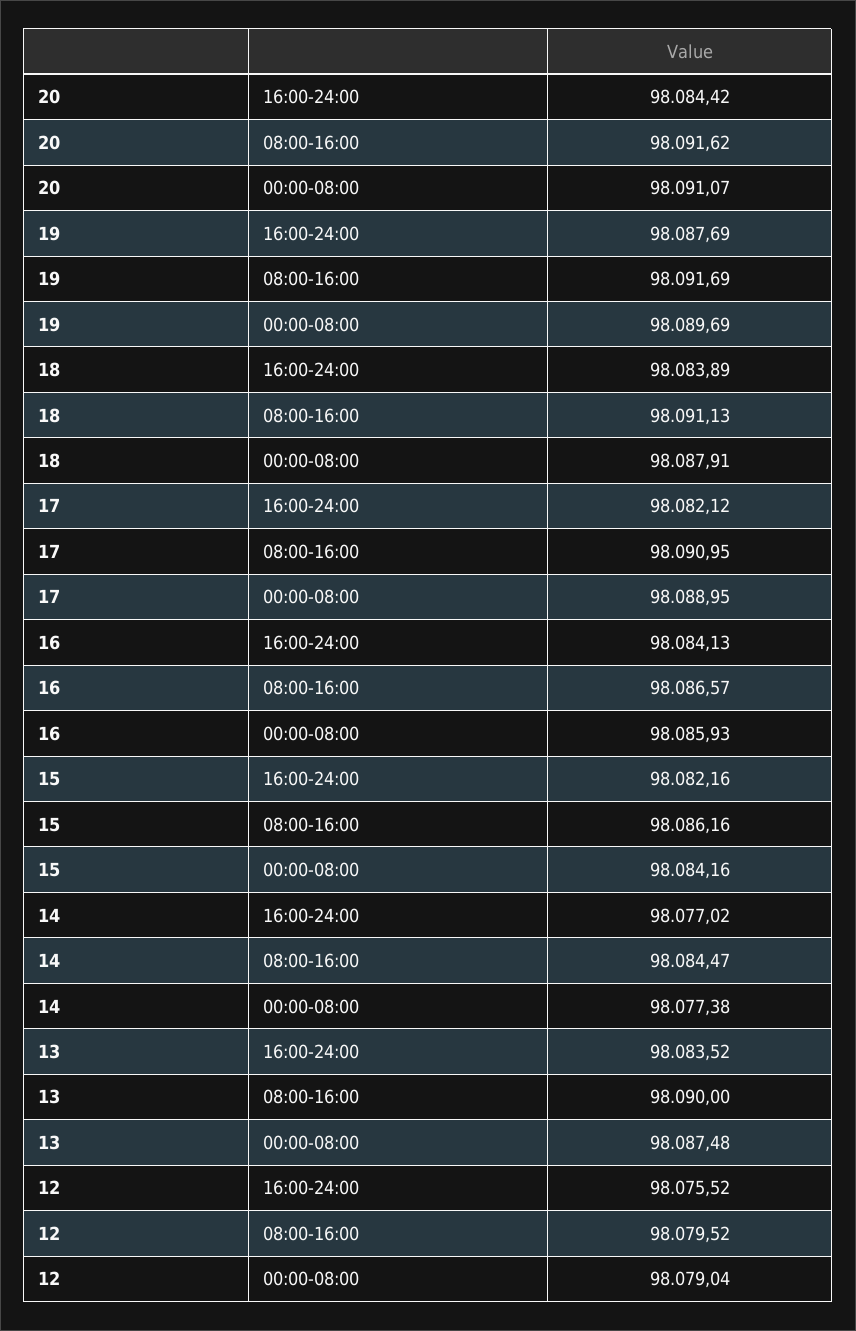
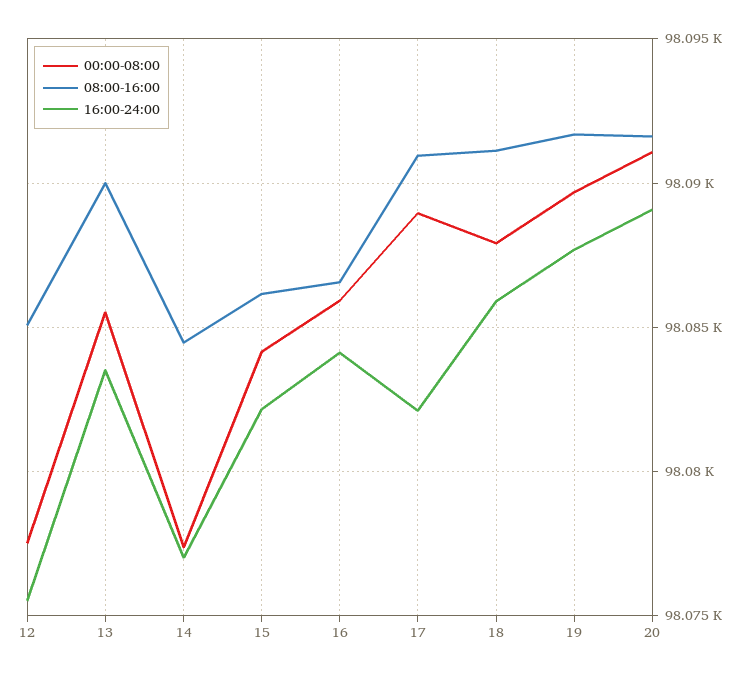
16:00-24:00, 20: 98084.42 -> 98089
16:00-24:00, 18: 98083.89 -> 98086
00:00-08:00, 13: 98087.48 -> 98085.5
08:00-16:00, 12: 98079.52 -> 98085
00:00-08:00, 12: 98079.04 -> 98077.5

